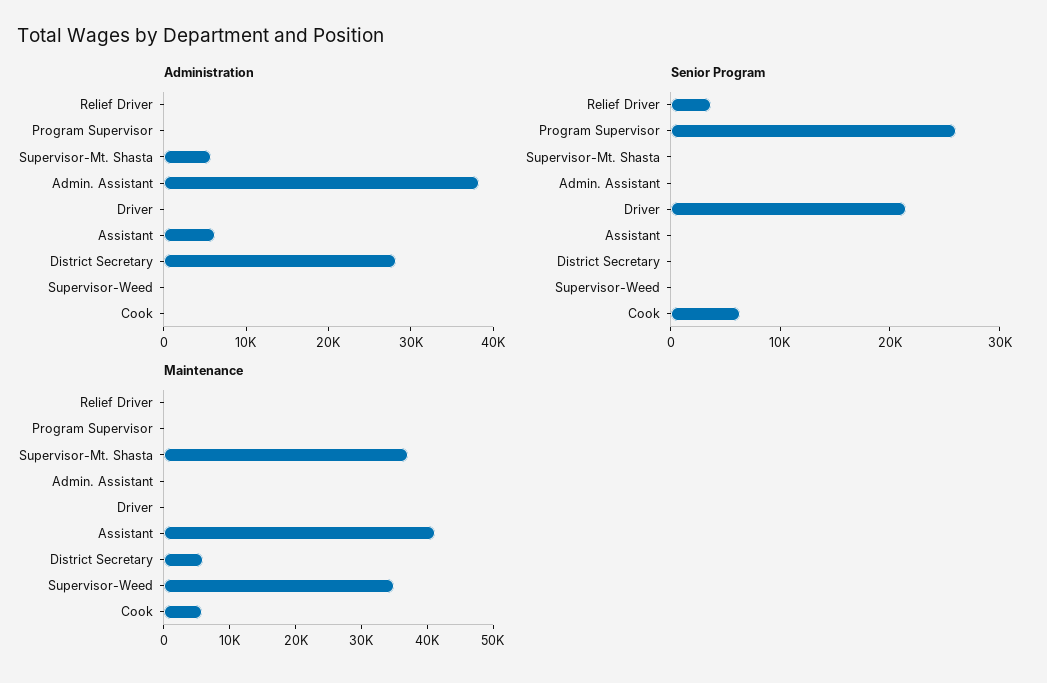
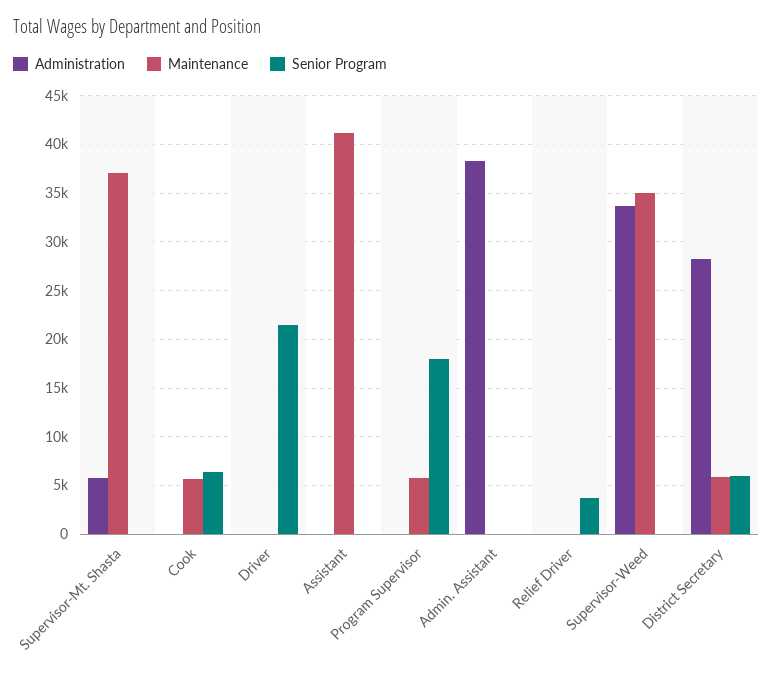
Administration, Assistant: 6000 -> 0
Administration, Supervisor-Weed: 0 -> 34000
Senior Program, Program Supervisor: 26000 -> 18000
Senior Program, District Secretary: 0 -> 6000
Maintenance, Program Supervisor: 0 -> 6000

